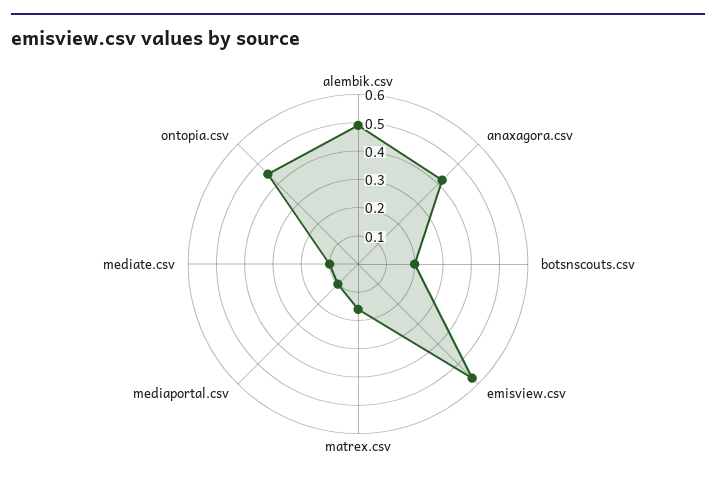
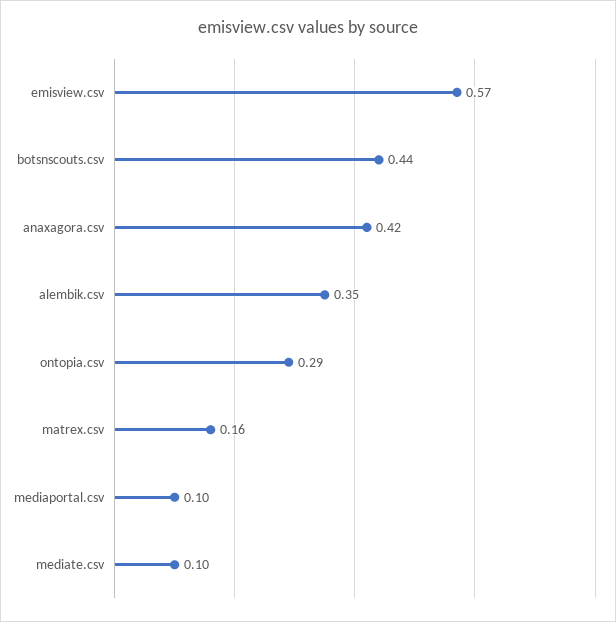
alembik.csv: 0.5 -> 0.35
botsnscouts.csv: 0.2 -> 0.44
ontopia.csv: 0.45 -> 0.29

